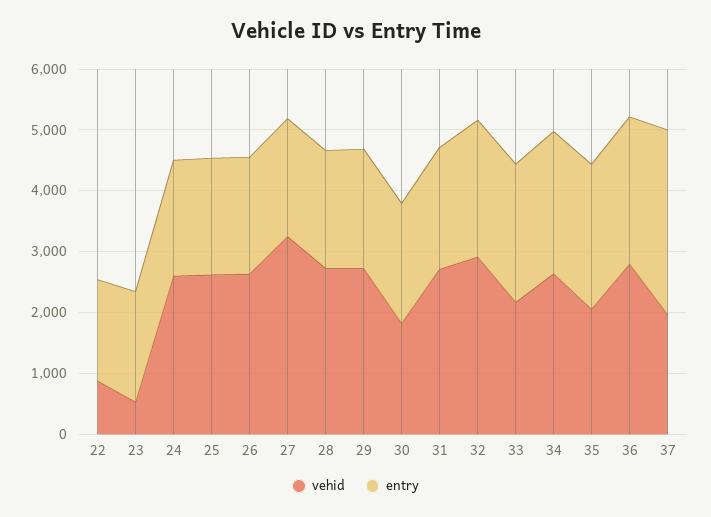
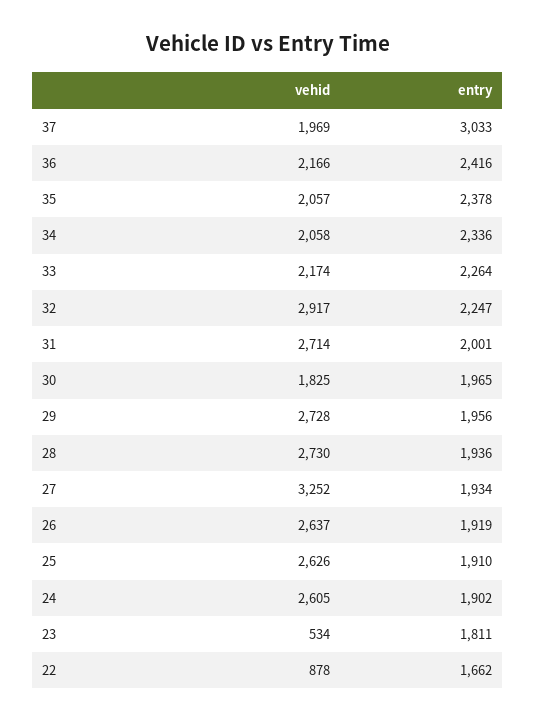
vehid, 34: 2600 -> 2058
vehid, 36: 2800 -> 2166

